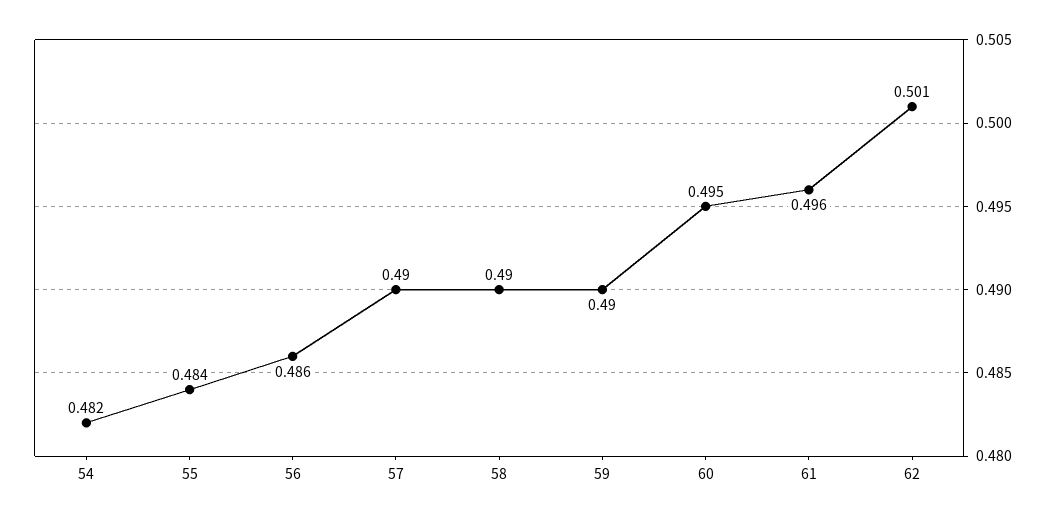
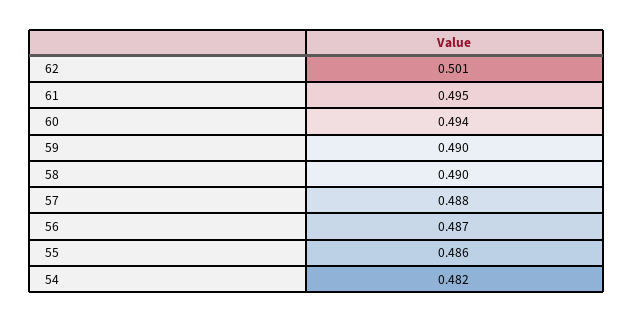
55: 0.484 -> 0.486
56: 0.486 -> 0.487
57: 0.49 -> 0.488
60: 0.495 -> 0.494
61: 0.496 -> 0.495

